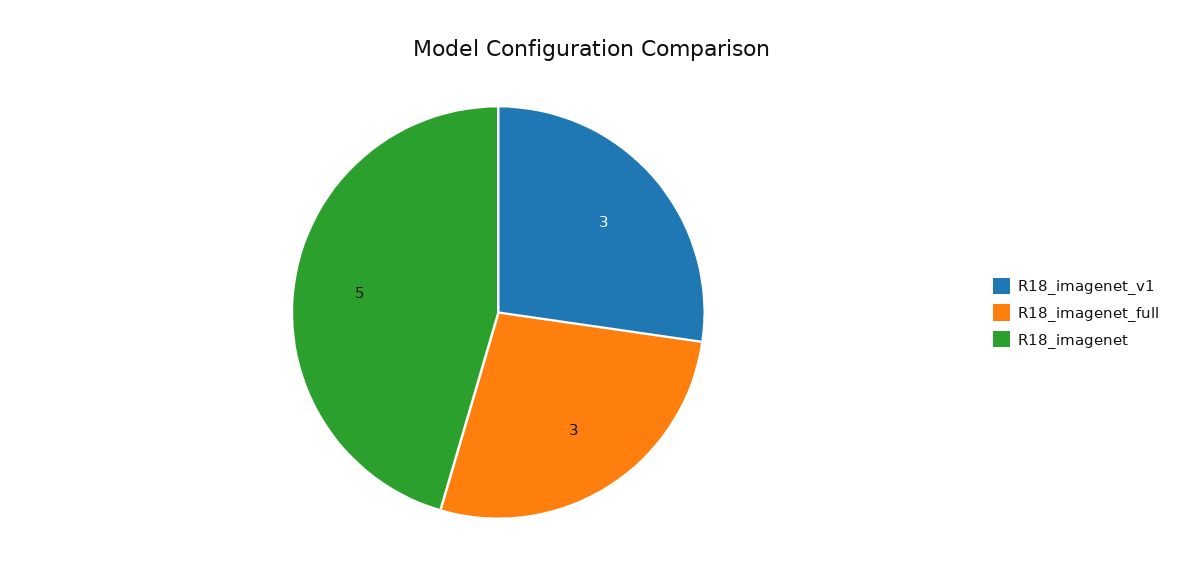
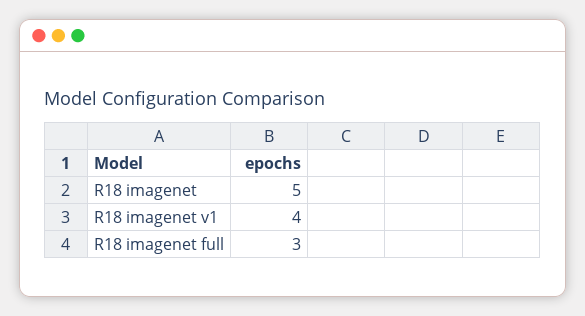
R18_imagenet_v1: 3 -> 4

